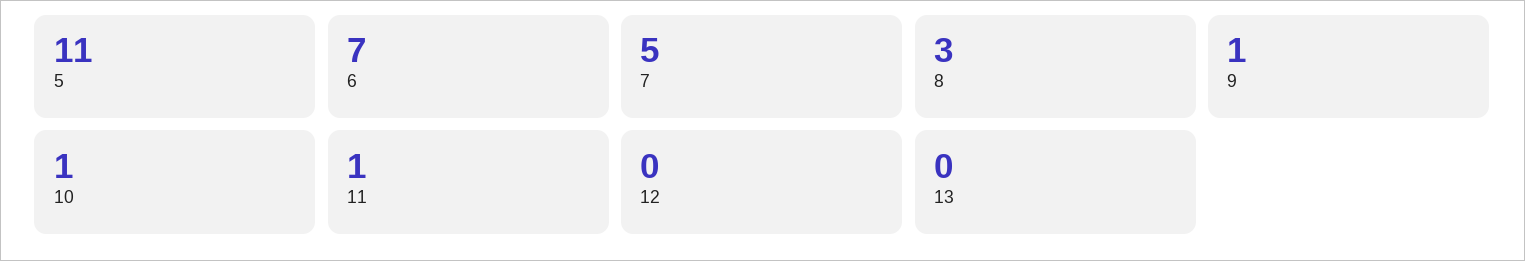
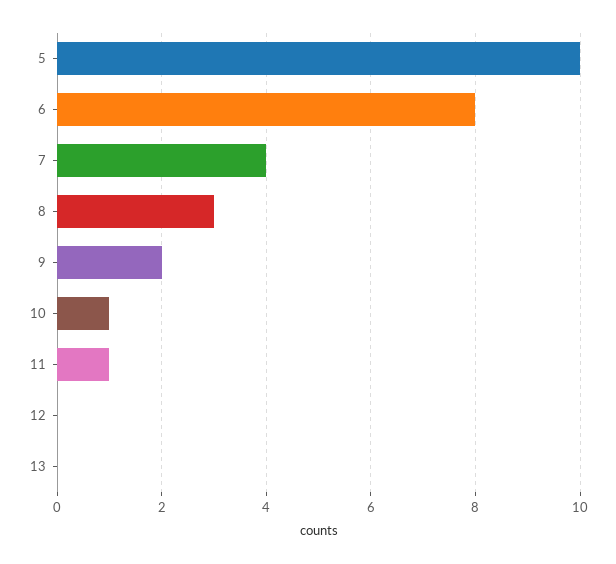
5: 11 -> 10
6: 7 -> 8
7: 5 -> 4
9: 1 -> 2

